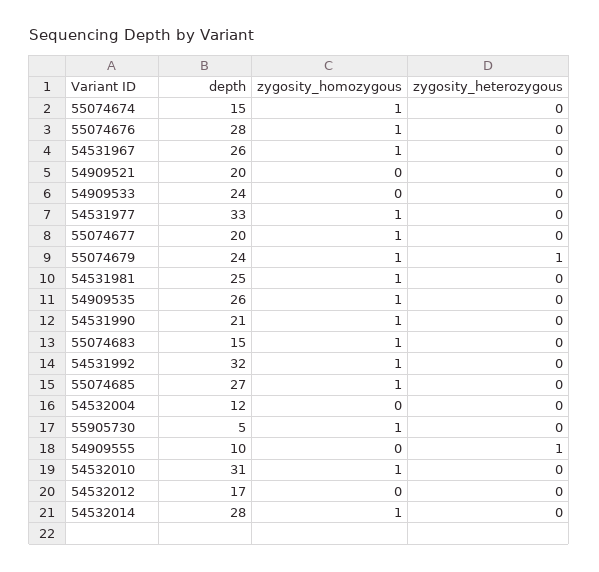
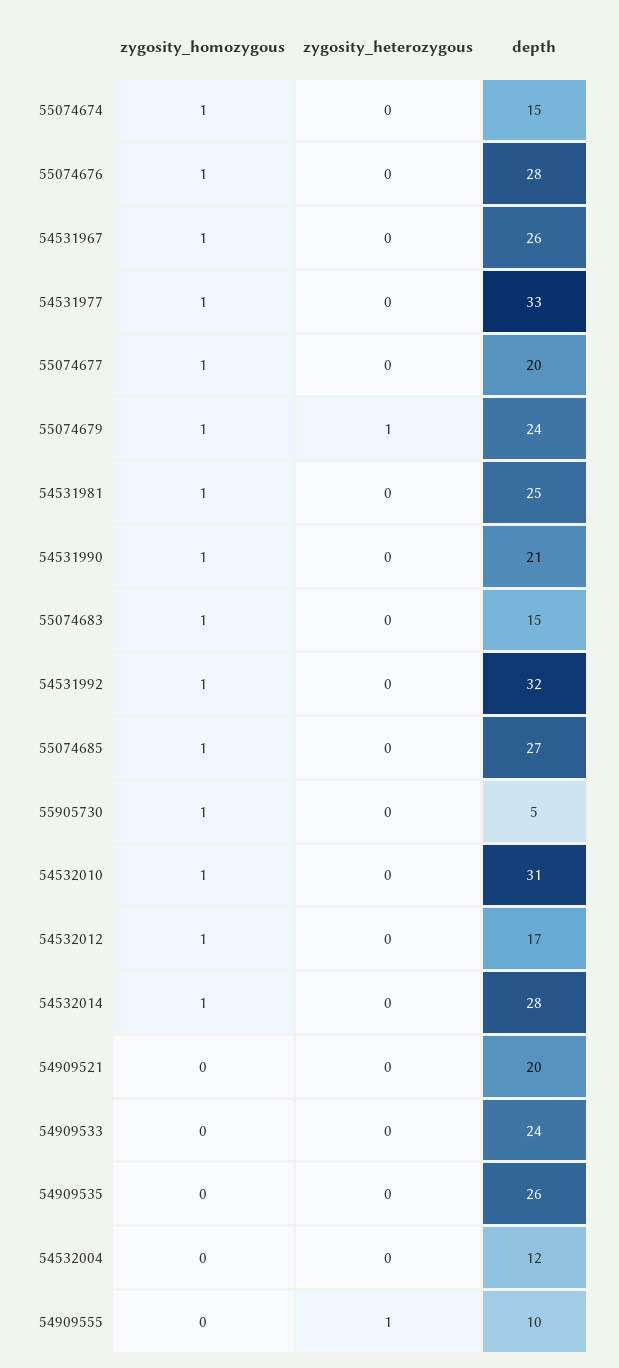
zygosity_homozygous, 54909535: 1 -> 0
zygosity_homozygous, 54532012: 0 -> 1

